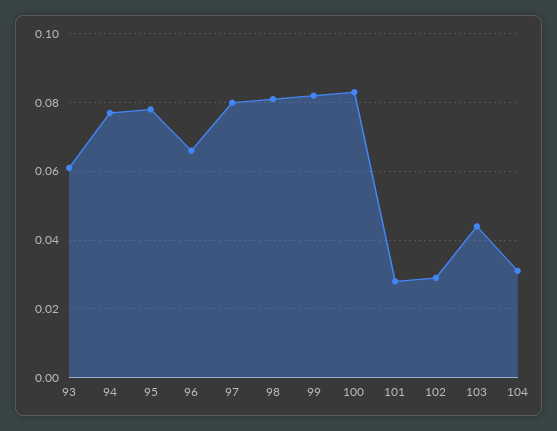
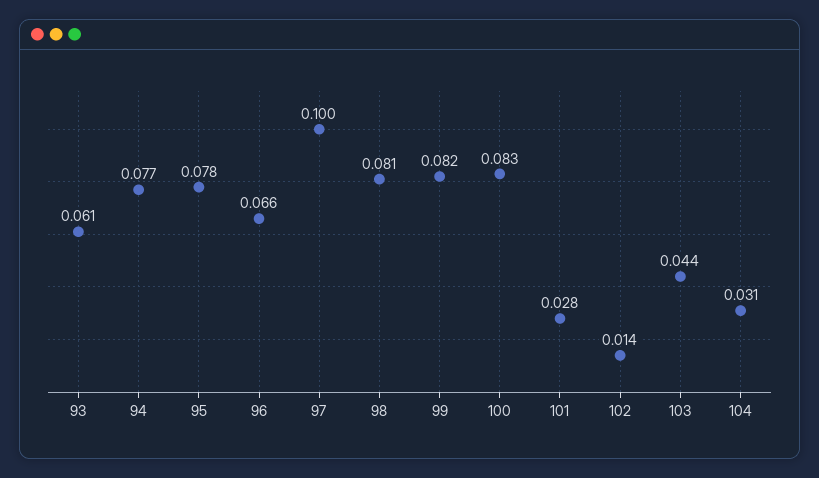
97: 0.08 -> 0.1
102: 0.03 -> 0.014

